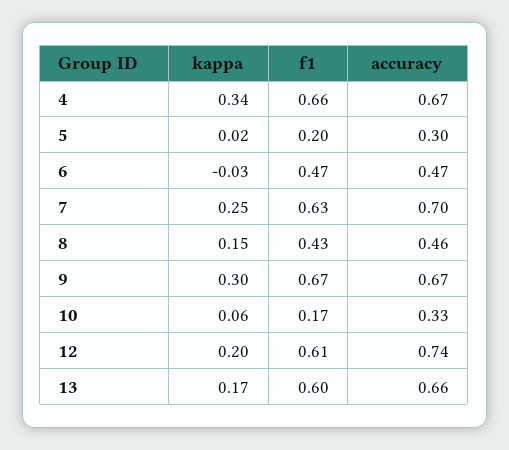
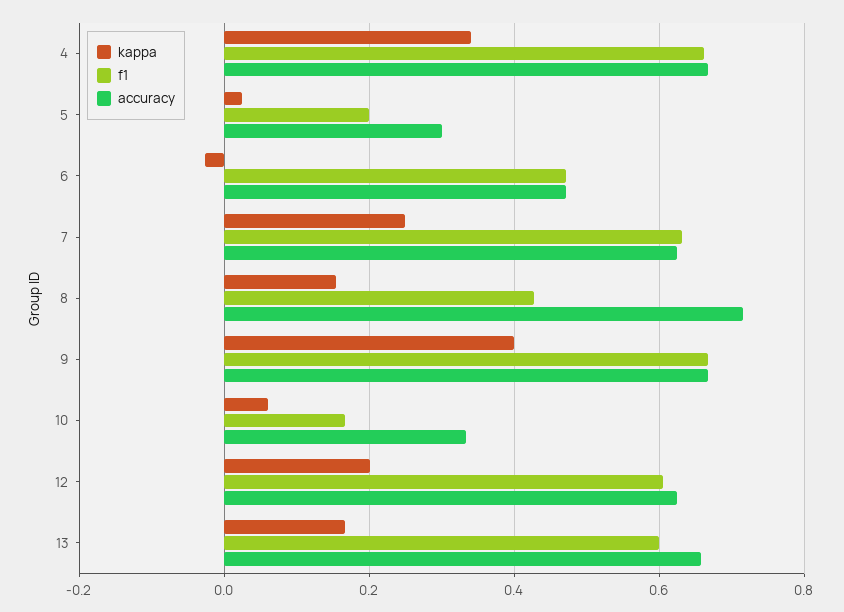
accuracy, 7: 0.7 -> 0.62
accuracy, 8: 0.46 -> 0.72
kappa, 9: 0.3 -> 0.4
accuracy, 12: 0.74 -> 0.62

